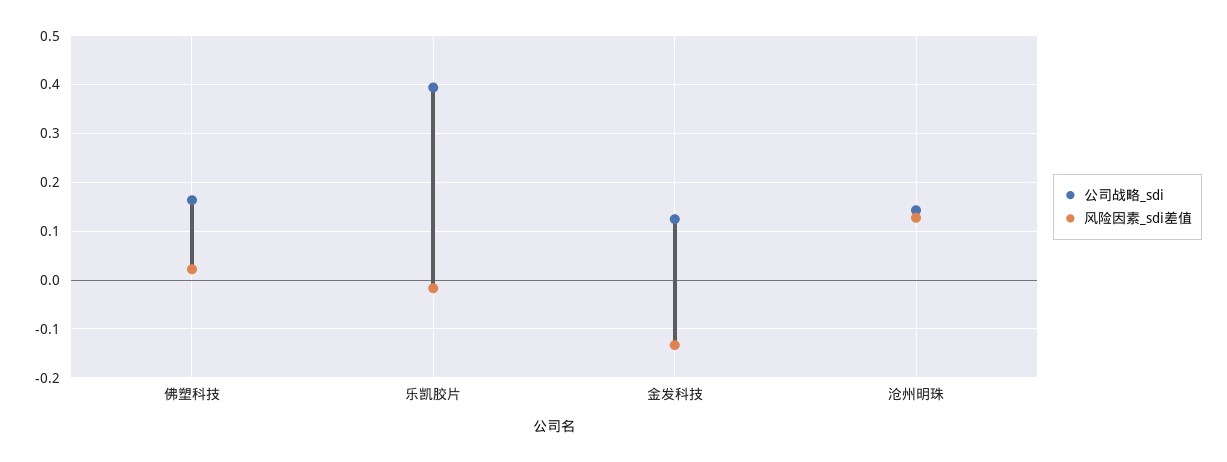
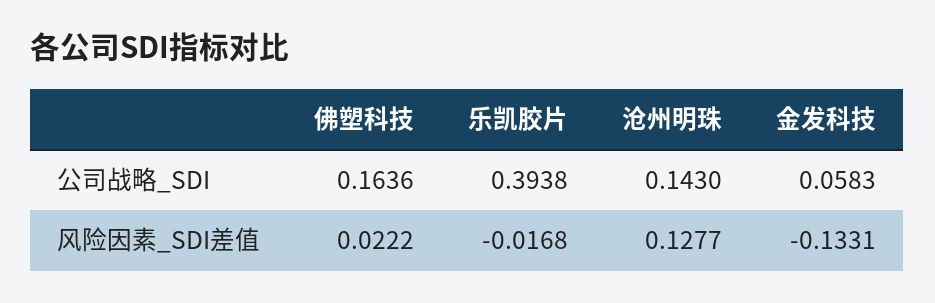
公司战略_sdi, 金发科技: 0.12 -> 0.0583

